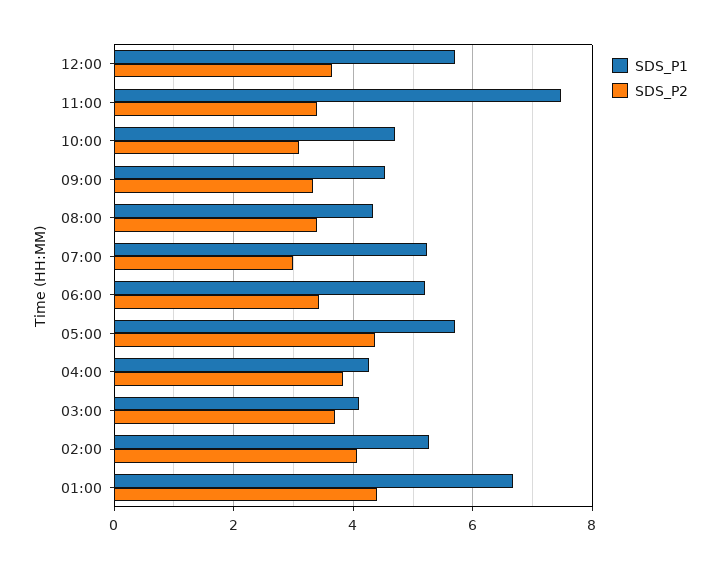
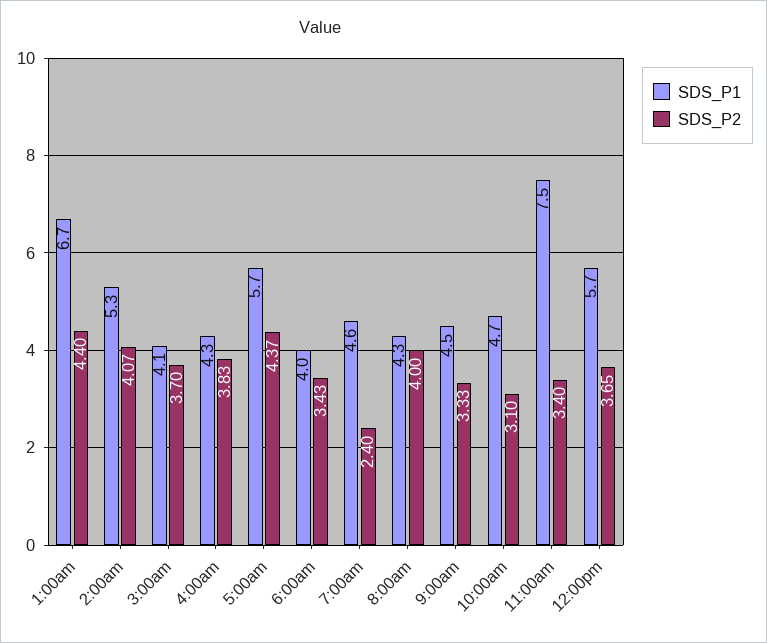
SDS_P2, 08:00: 3.4 -> 4
SDS_P1, 07:00: 5.2 -> 4.6
SDS_P2, 07:00: 3 -> 2.4
SDS_P1, 06:00: 5.2 -> 4

